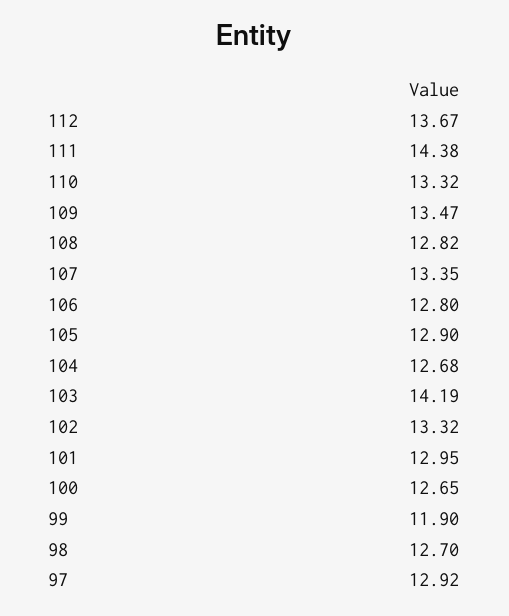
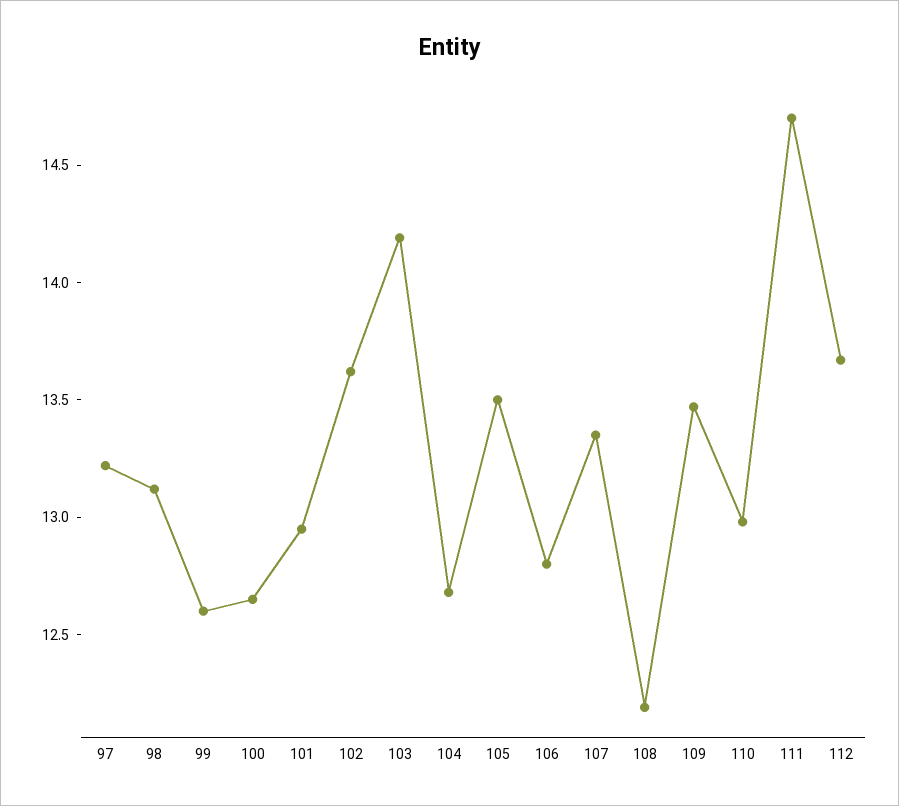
111: 14.38 -> 14.7
110: 13.32 -> 13
108: 12.82 -> 12.2
105: 12.9 -> 13.5
102: 13.32 -> 13.6
99: 11.9 -> 12.6
98: 12.7 -> 13.1
97: 12.92 -> 13.2

